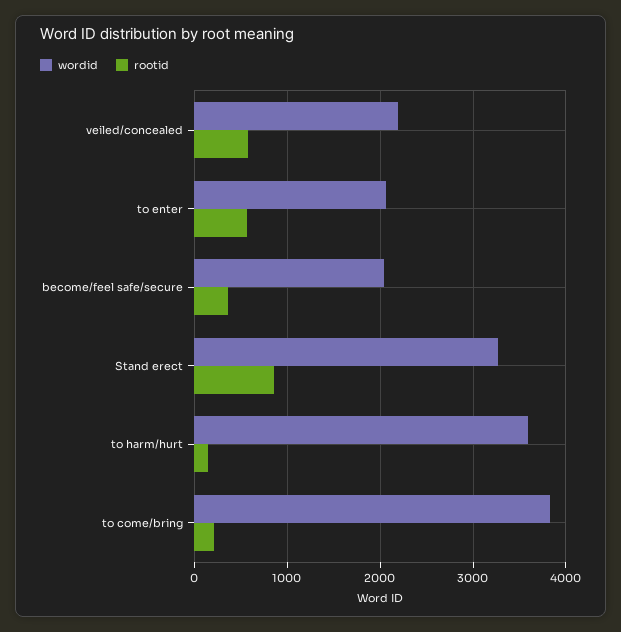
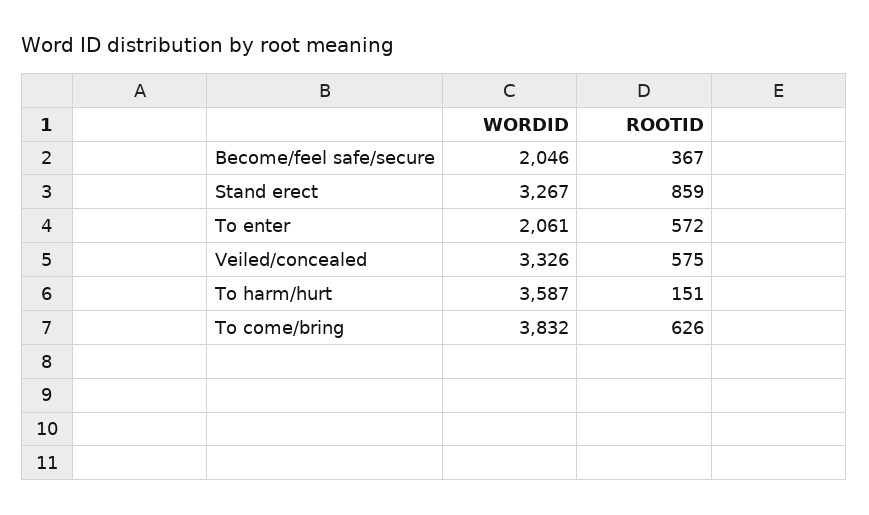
wordid, veiled/concealed: 2200 -> 3326
rootid, to come/bring: 200 -> 626

